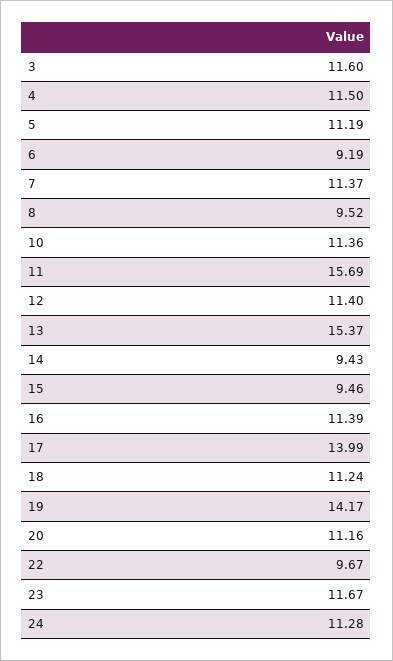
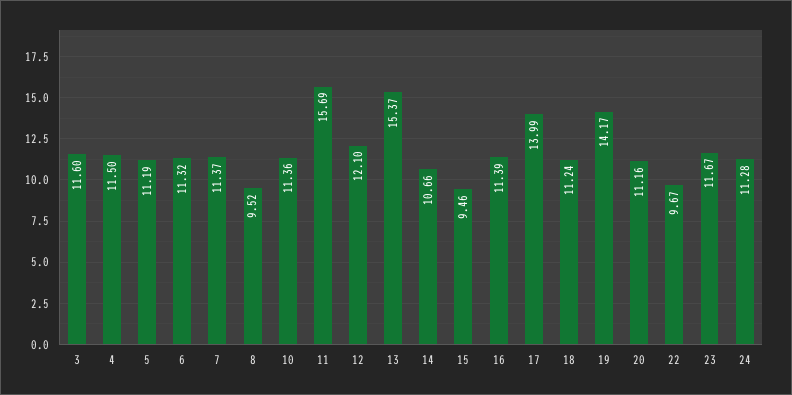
6: 9.19 -> 11.32
12: 11.4 -> 12.1
14: 9.43 -> 10.66

